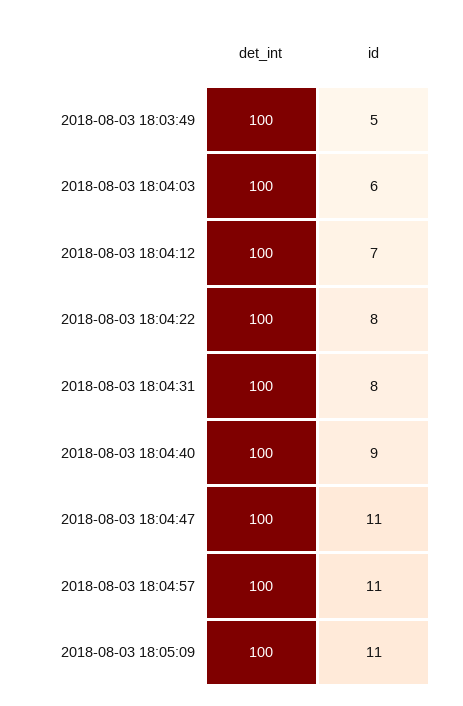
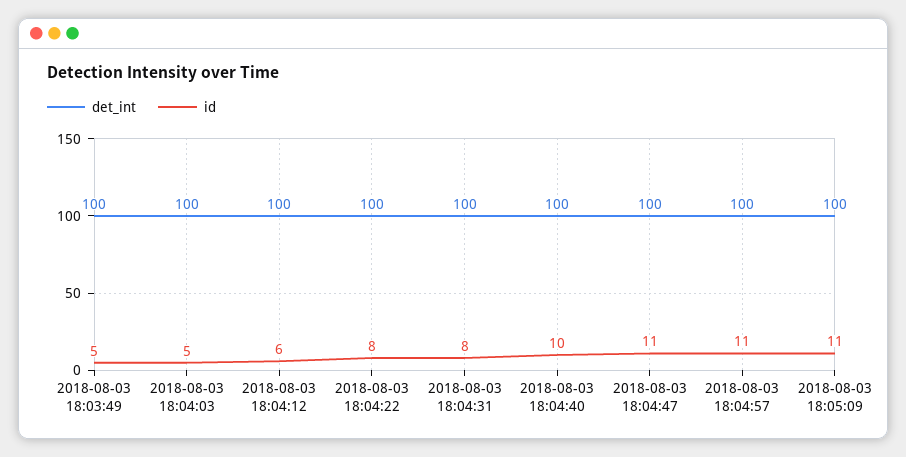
id, 2018-08-03 18:04:03: 6 -> 5
id, 2018-08-03 18:04:12: 7 -> 6
id, 2018-08-03 18:04:40: 9 -> 10

